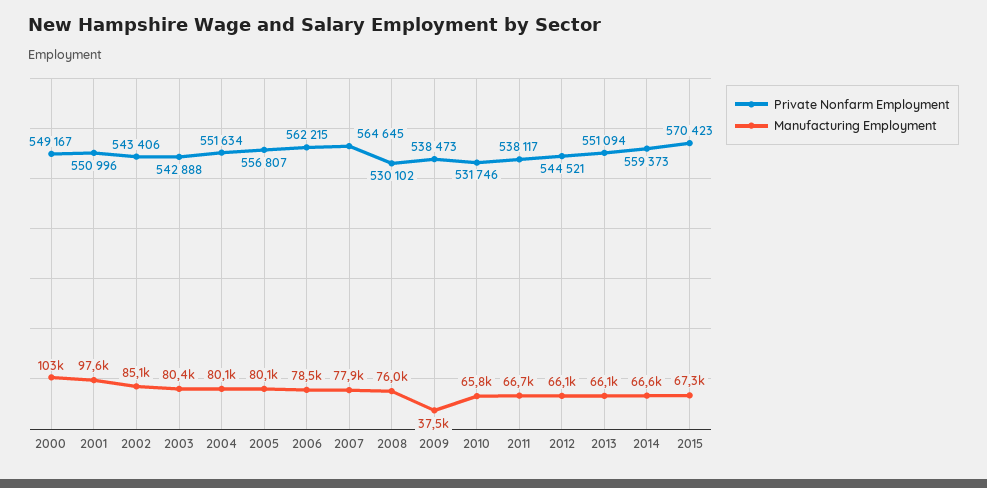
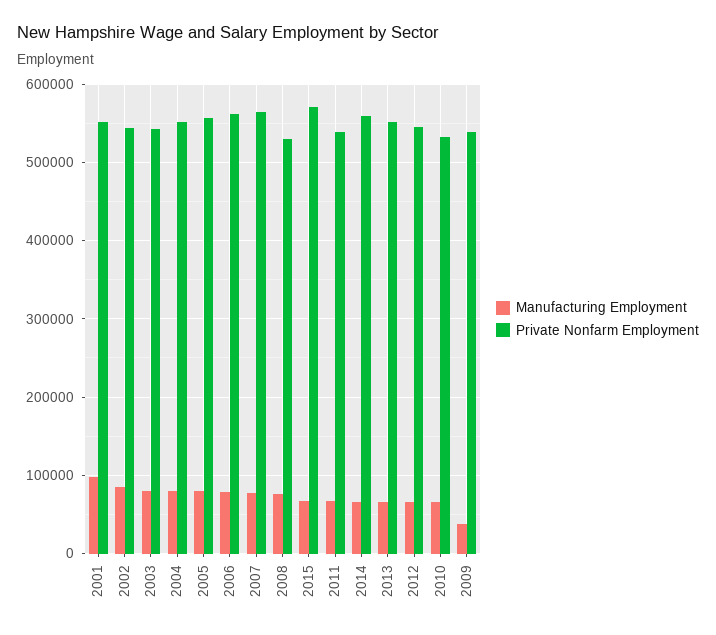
Private Nonfarm Employment, 2000: 549167 -> none
Manufacturing Employment, 2000: 103000 -> none

